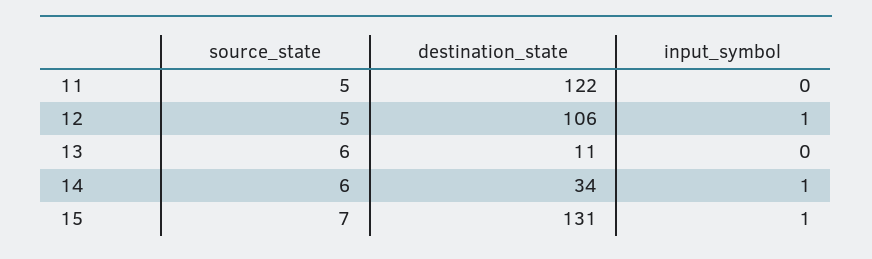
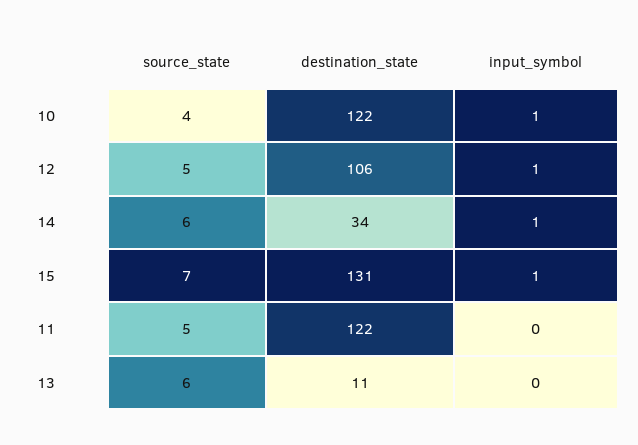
source_state, 10: none -> 4
destination_state, 10: none -> 122
input_symbol, 10: none -> 1

